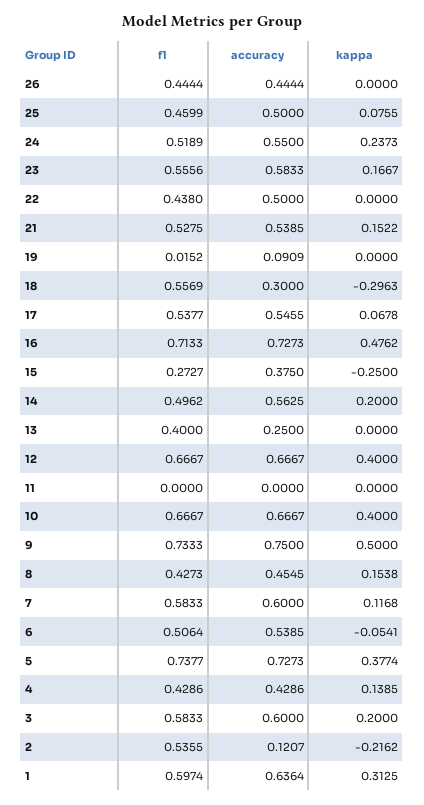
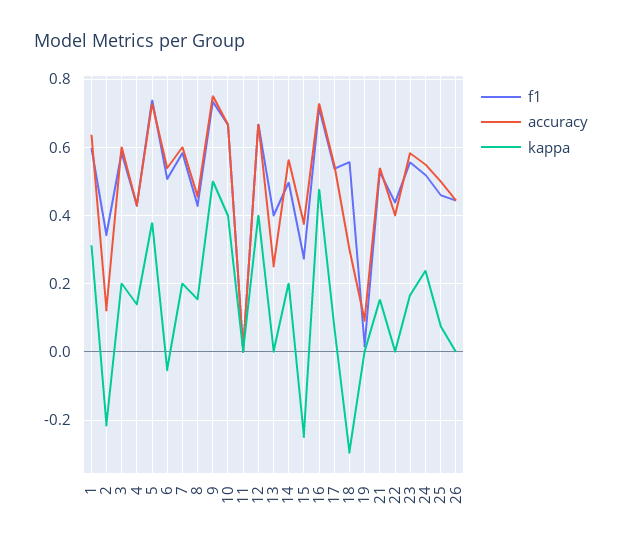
accuracy, 22: 0.5 -> 0.4
kappa, 7: 0.1168 -> 0.2
f1, 2: 0.5355 -> 0.34

